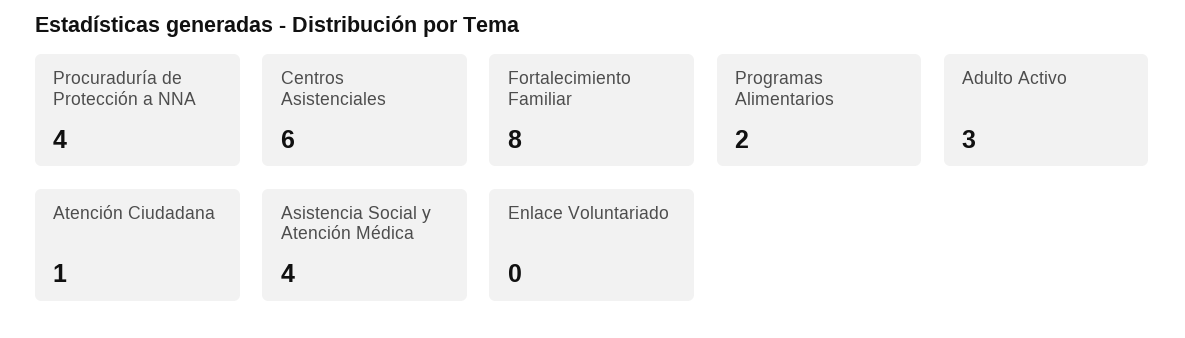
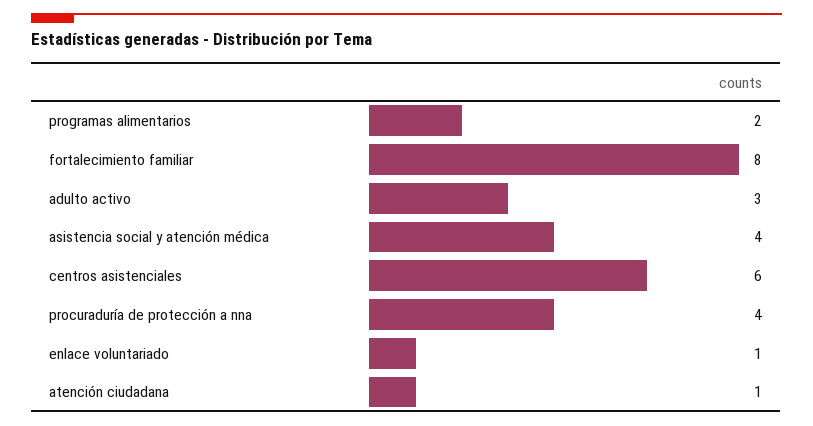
Enlace Voluntariado: 0 -> 1

